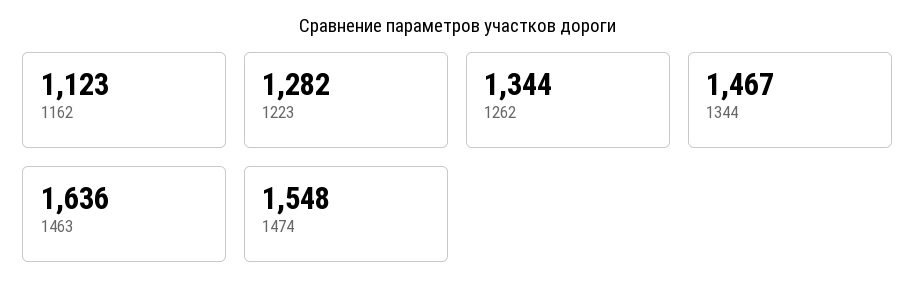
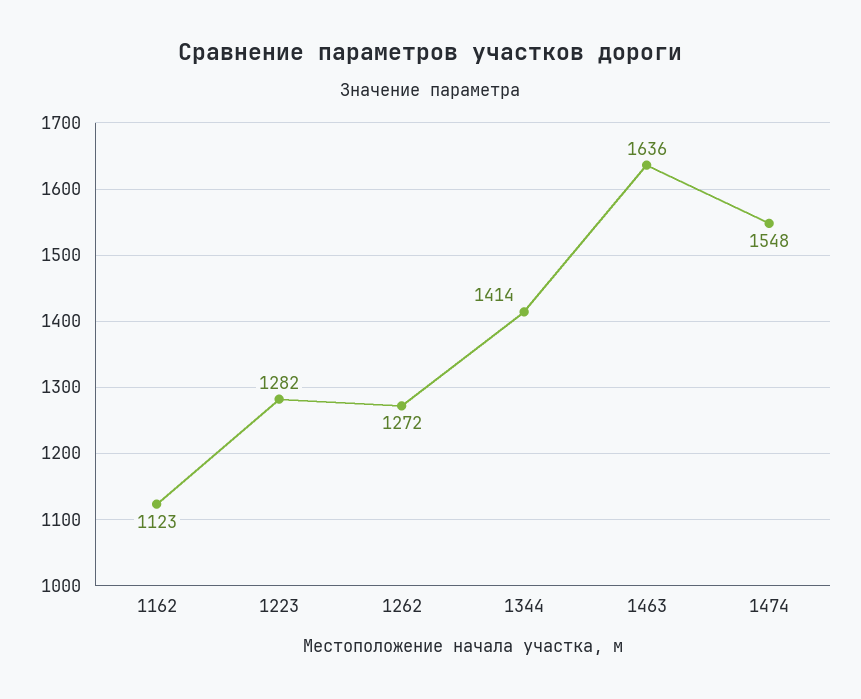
1262: 1344 -> 1272
1344: 1467 -> 1414

